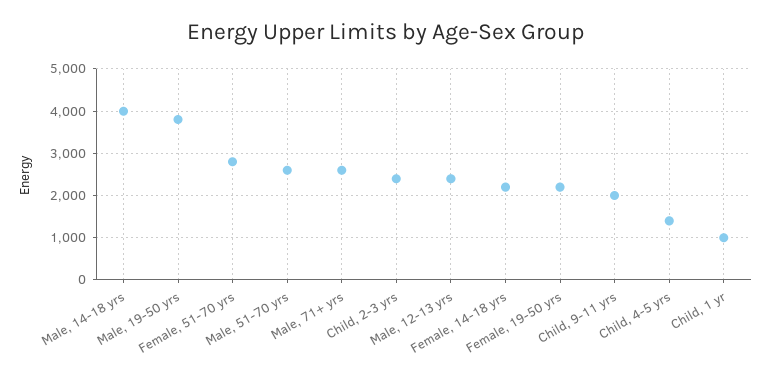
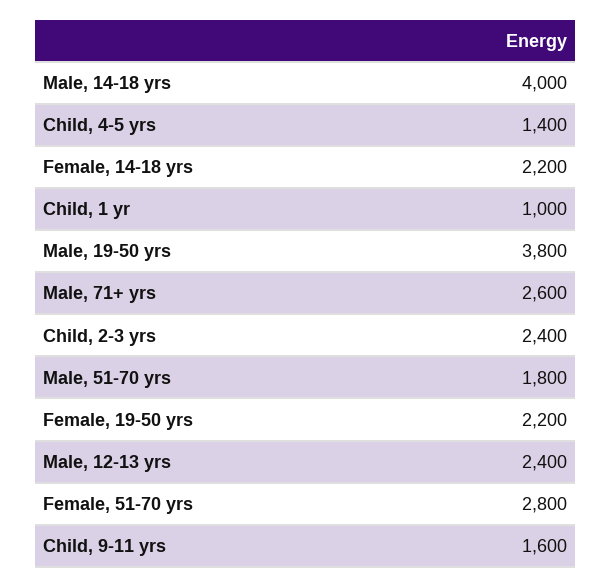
Male, 51-70 yrs: 2600 -> 1800
Child, 9-11 yrs: 2000 -> 1600

